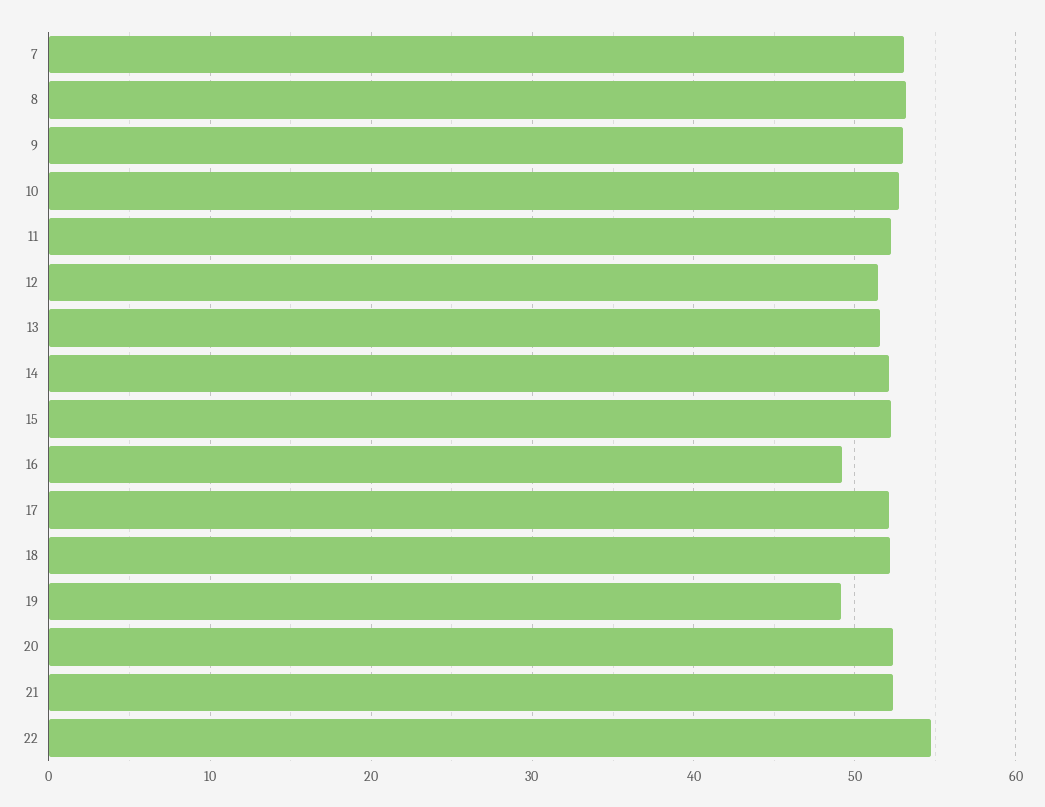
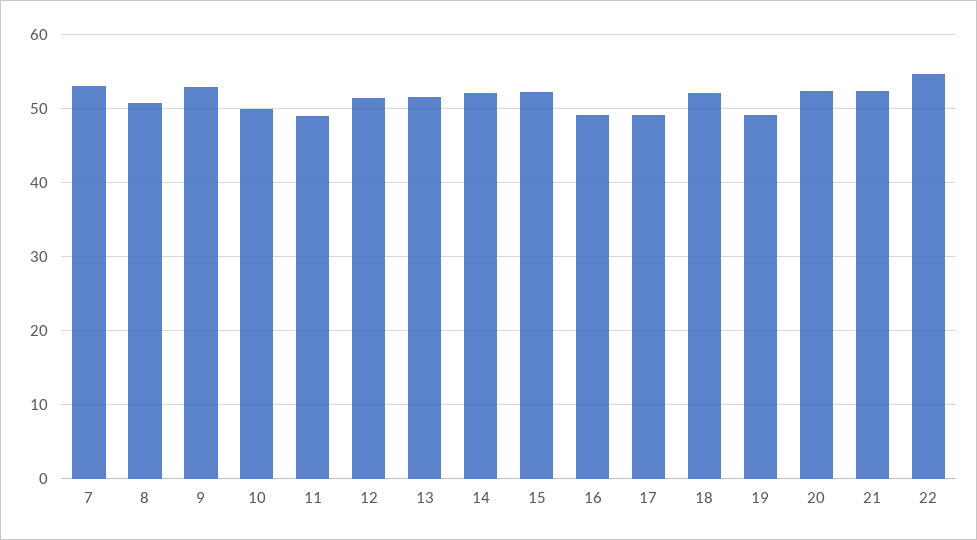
8: 53 -> 51
10: 53 -> 50
11: 52 -> 49
17: 52 -> 49

